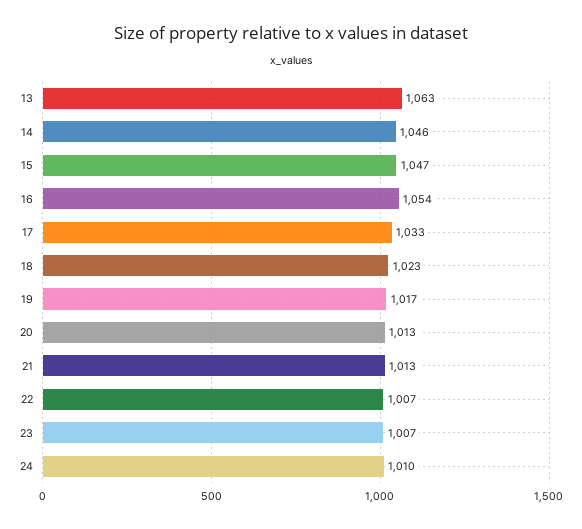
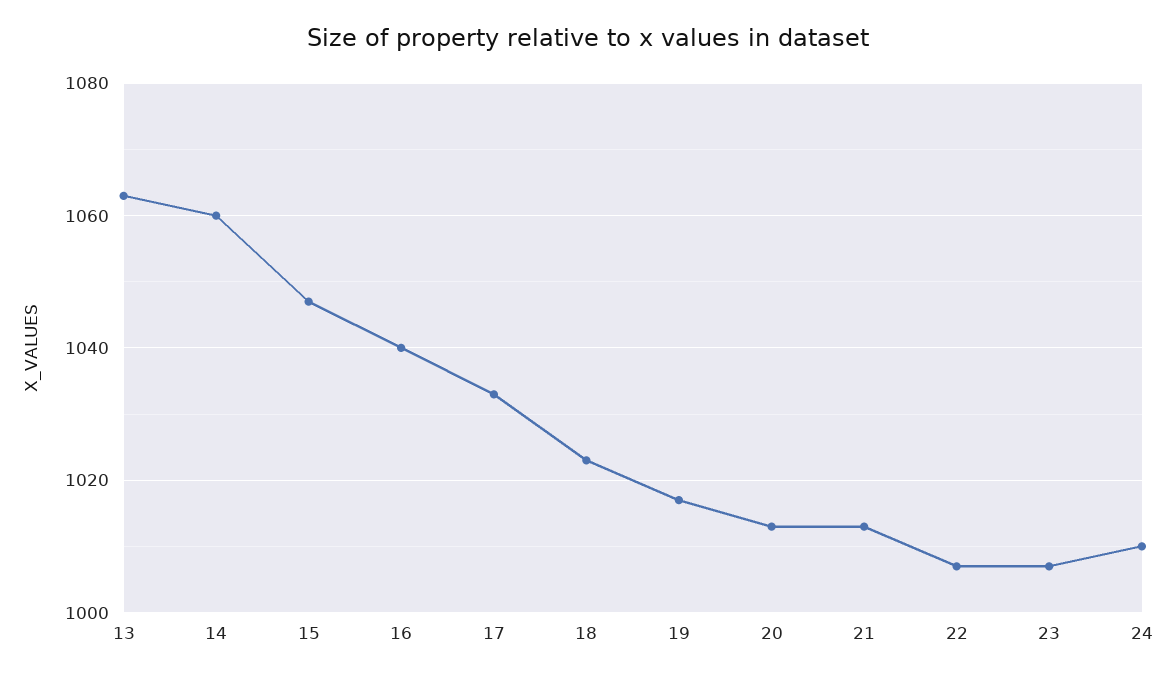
14: 1046 -> 1060
16: 1054 -> 1040

